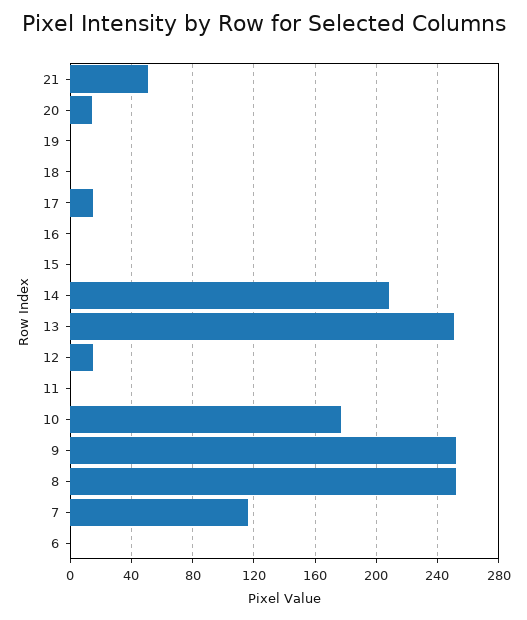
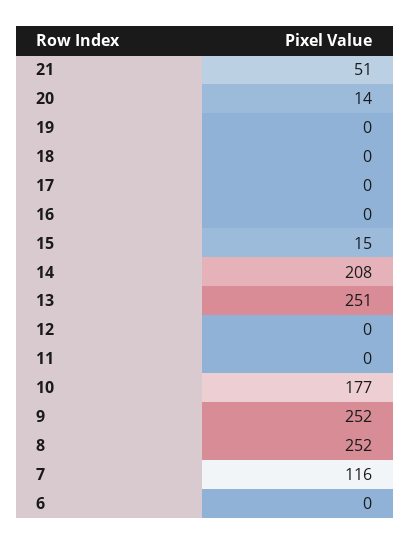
17: 15 -> 0
15: 0 -> 15
12: 15 -> 0

